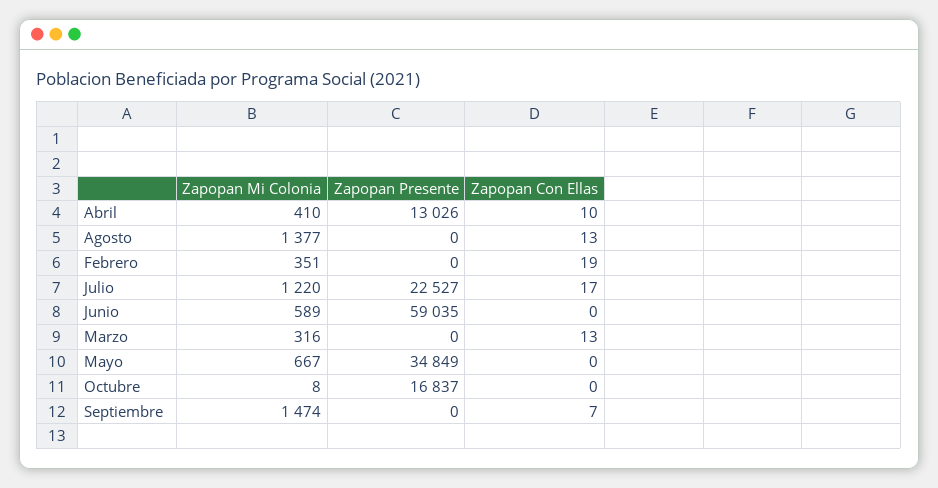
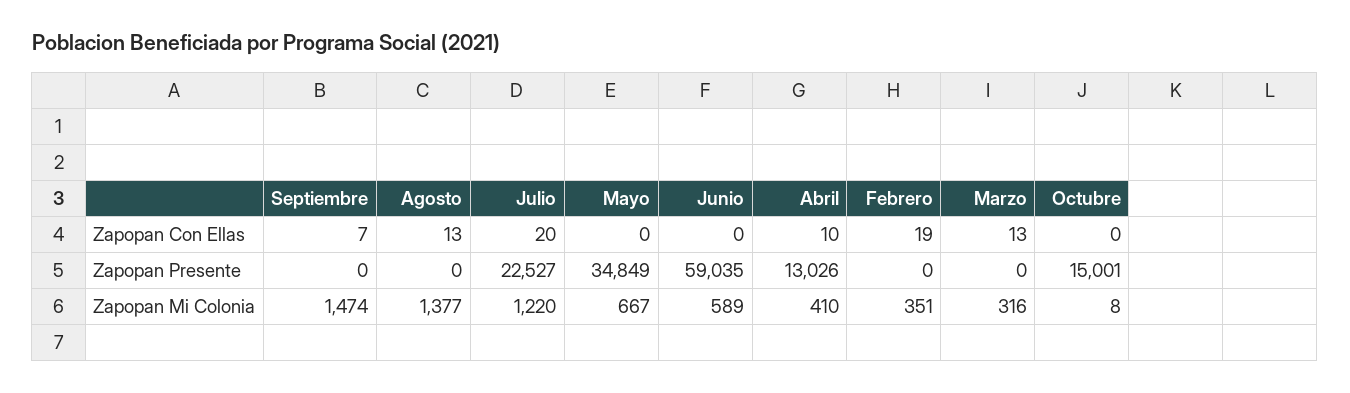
Zapopan Con Ellas, Julio: 17 -> 20
Zapopan Presente, Octubre: 16837 -> 15001

